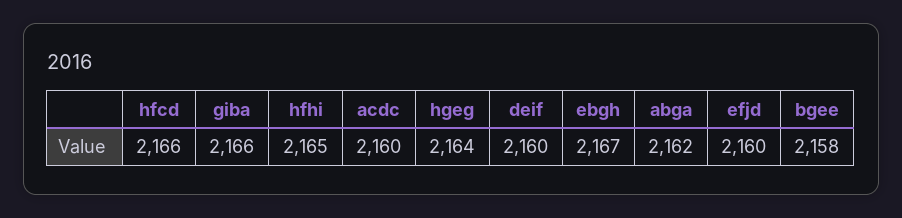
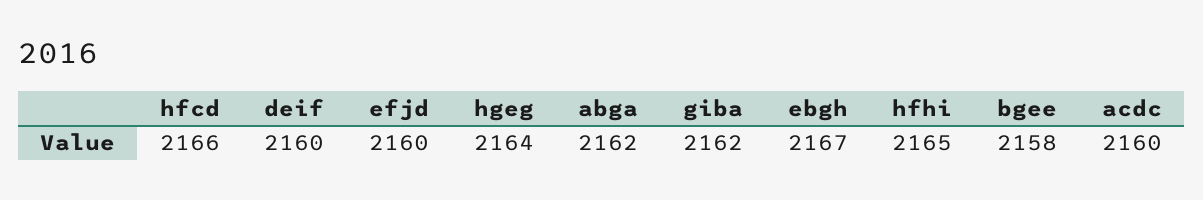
giba: 2166 -> 2162

